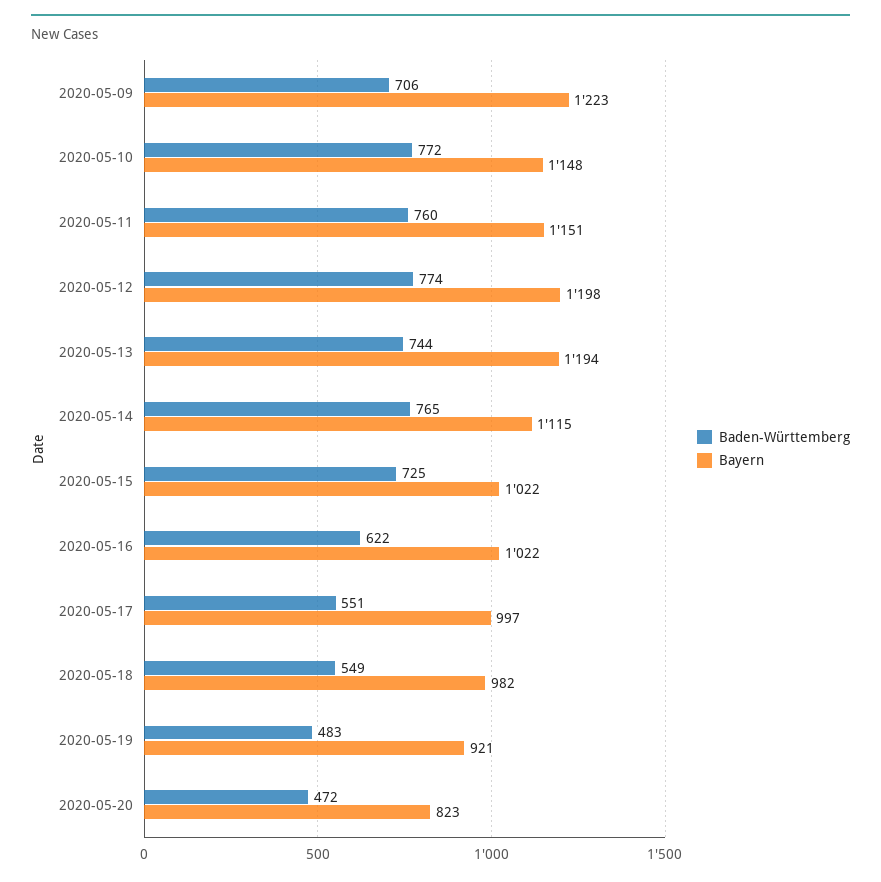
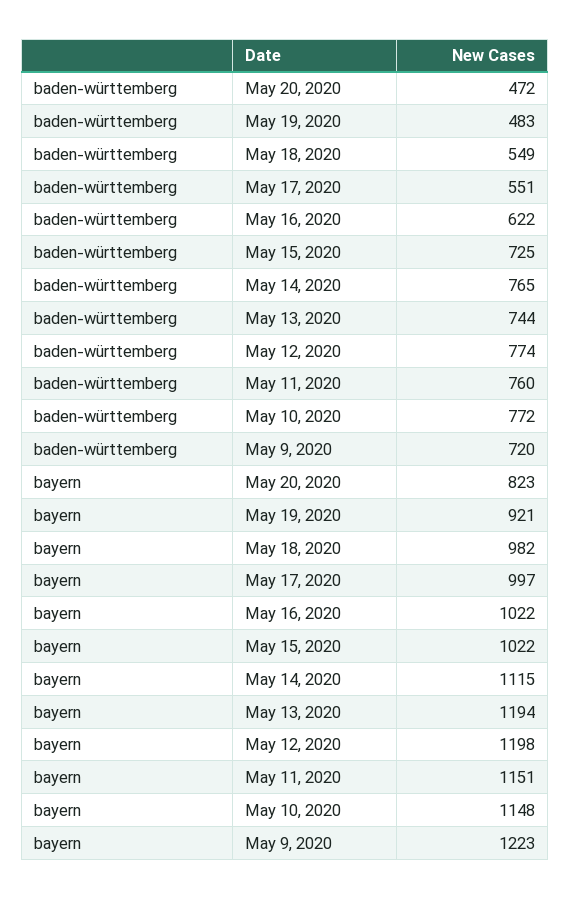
Baden-Württemberg, 2020-05-09: 706 -> 720

